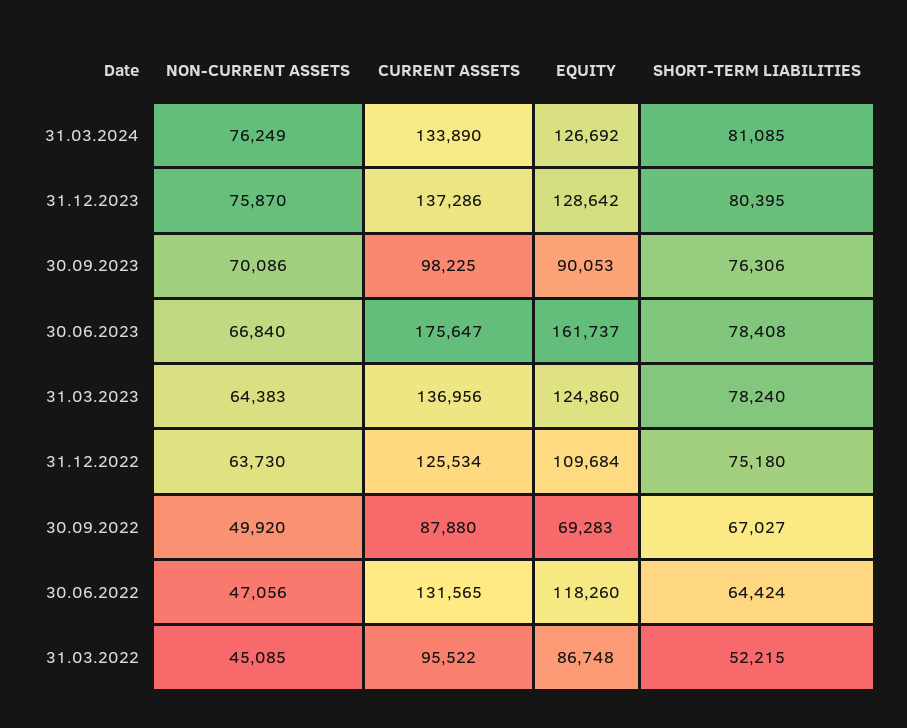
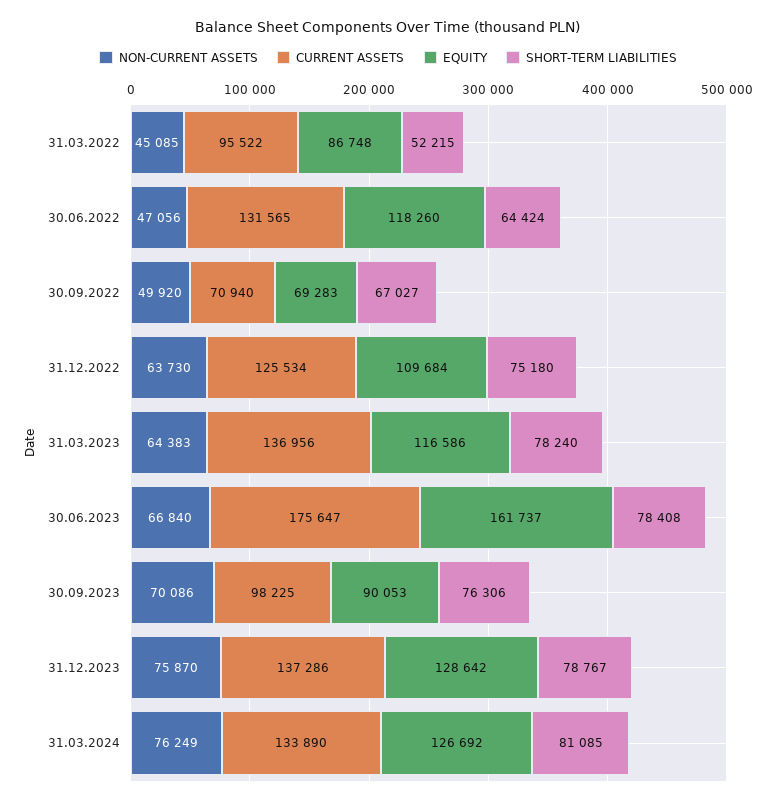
SHORT-TERM LIABILITIES, 31.12.2023: 80395 -> 78767
EQUITY, 31.03.2023: 124860 -> 116586
CURRENT ASSETS, 30.09.2022: 87880 -> 70940

